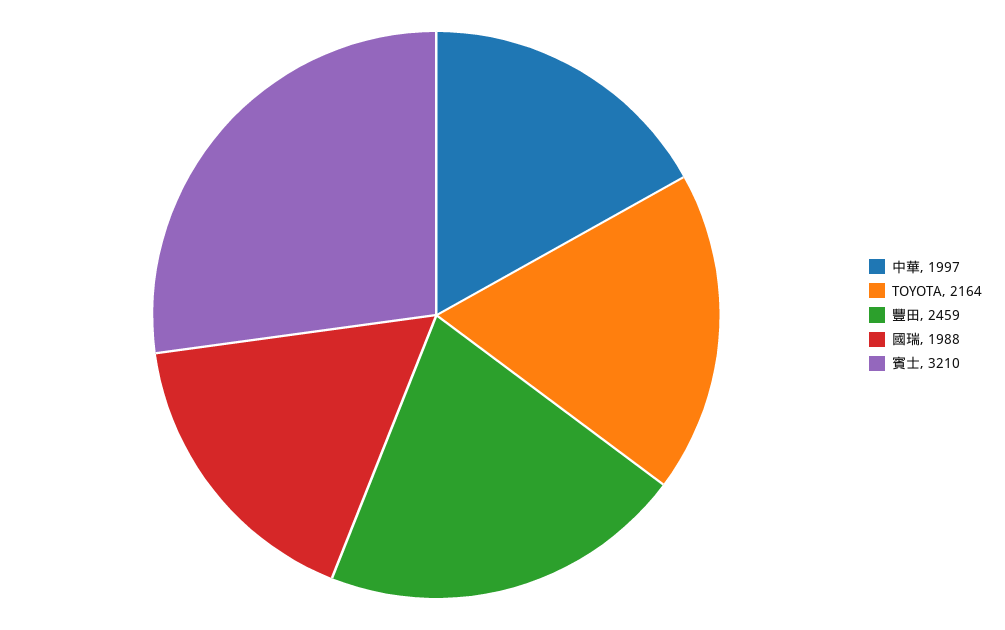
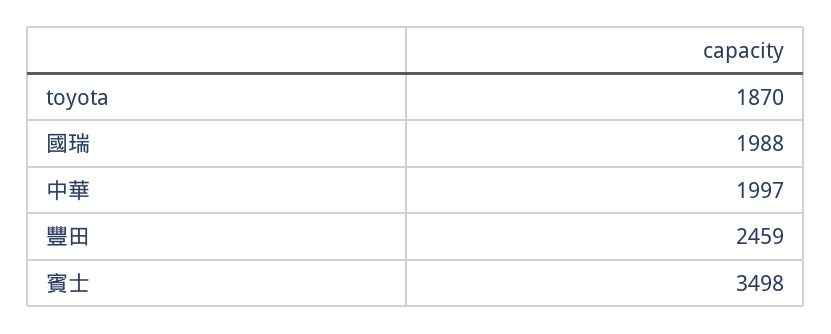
TOYOTA: 2164 -> 1870
賓士: 3210 -> 3498

